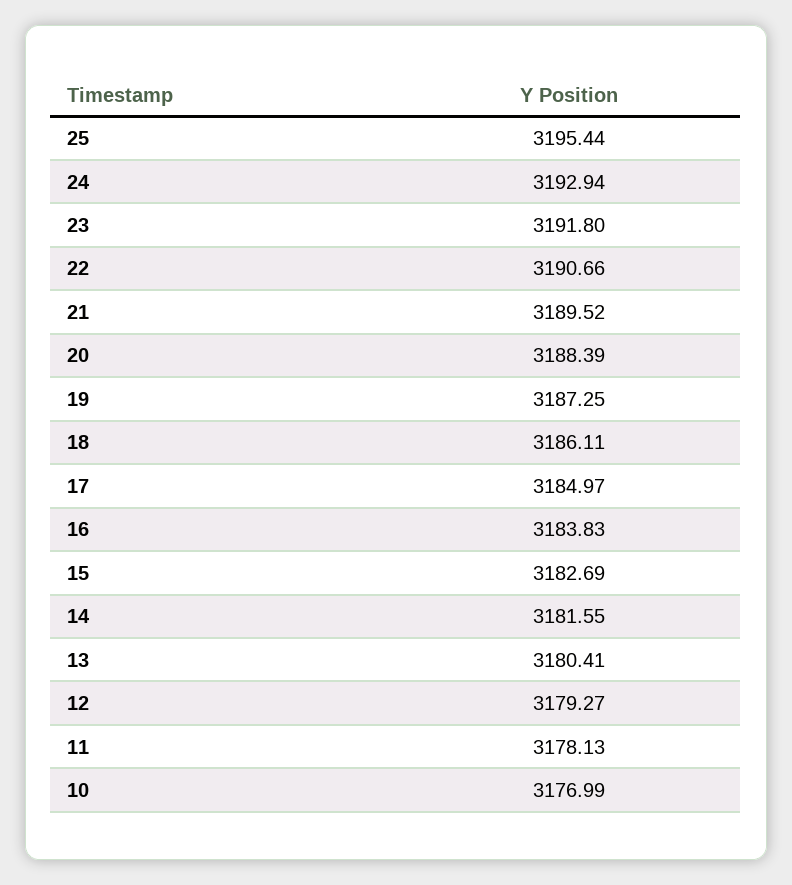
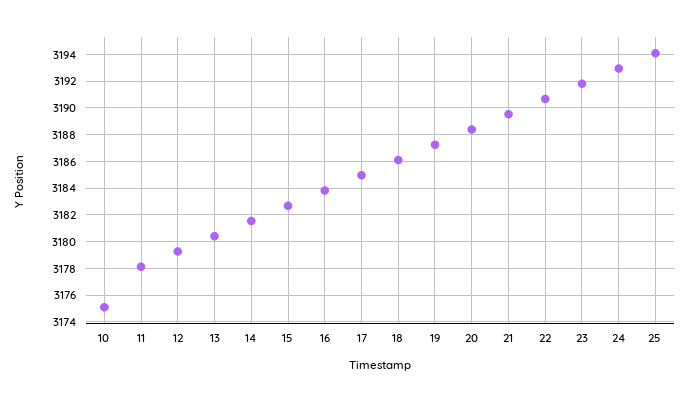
25: 3195.44 -> 3194
10: 3176.99 -> 3175

